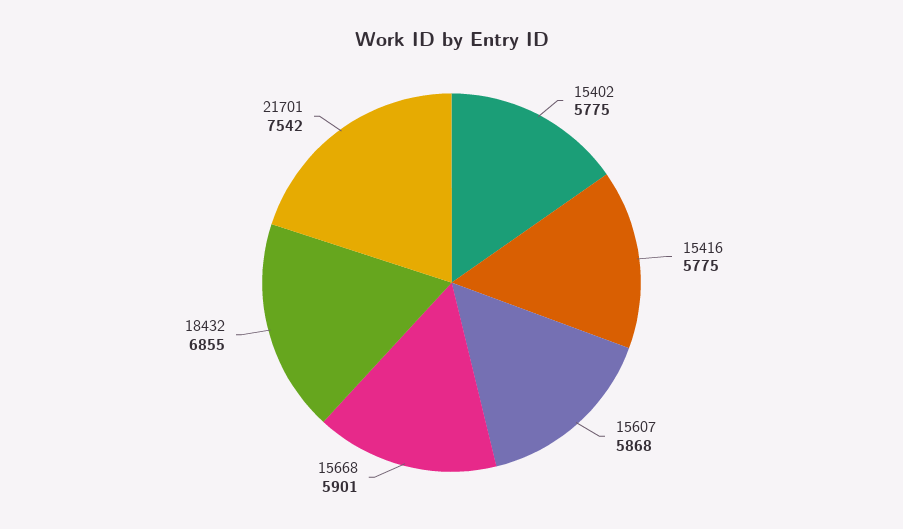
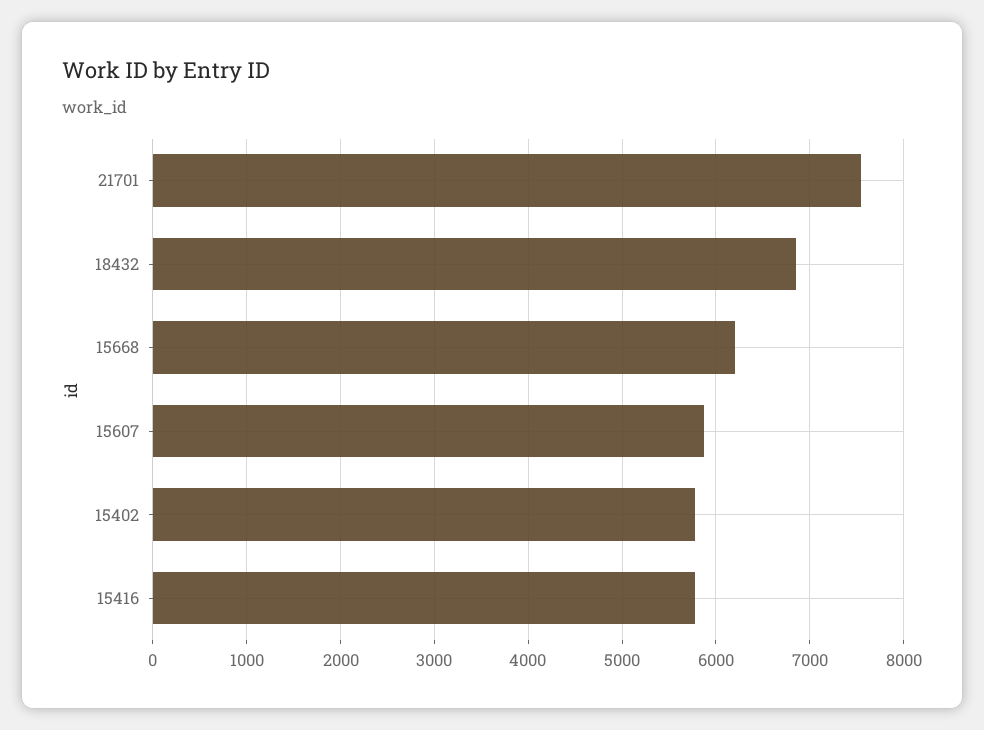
15668: 5901 -> 6200

